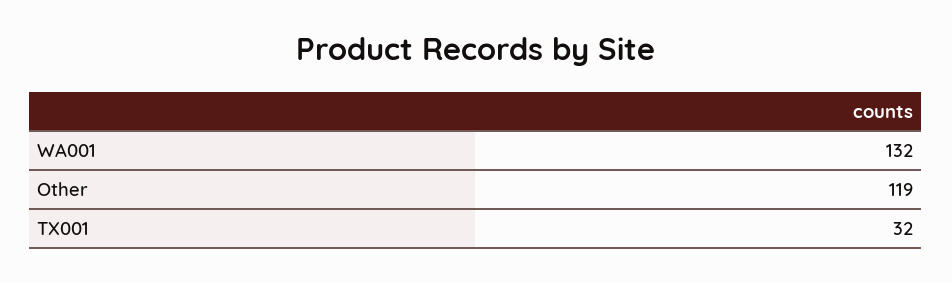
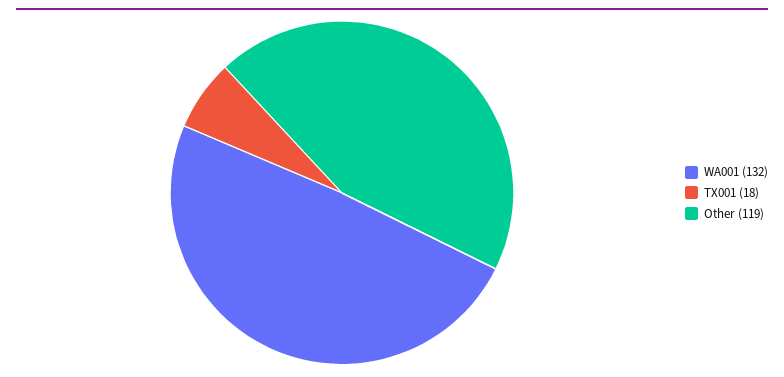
TX001: 32 -> 18

